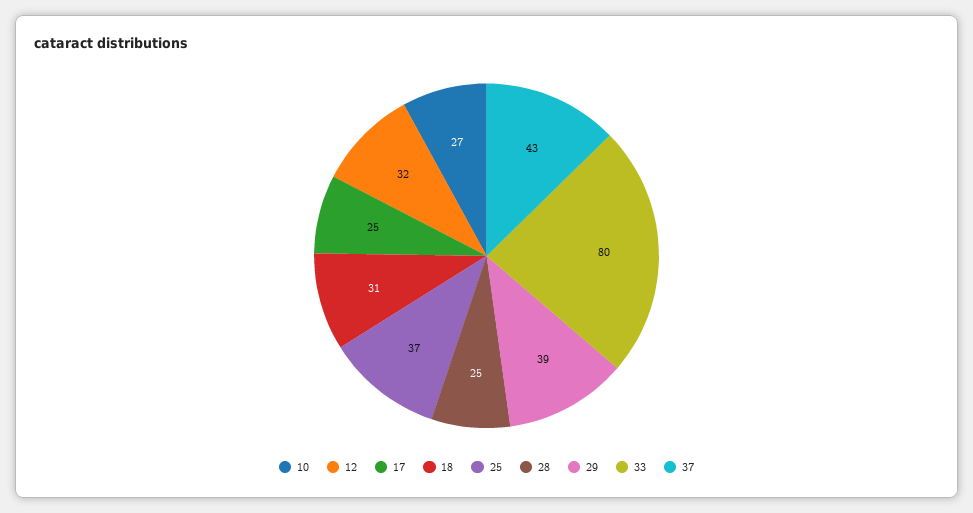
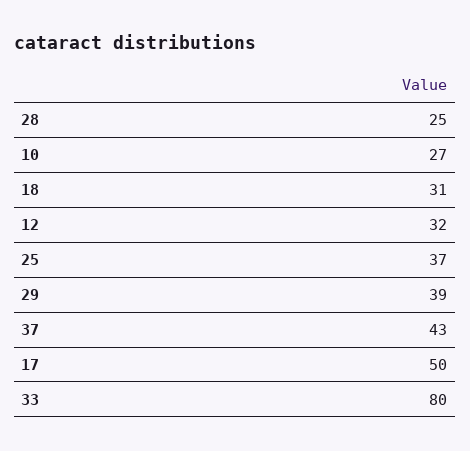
17: 25 -> 50

